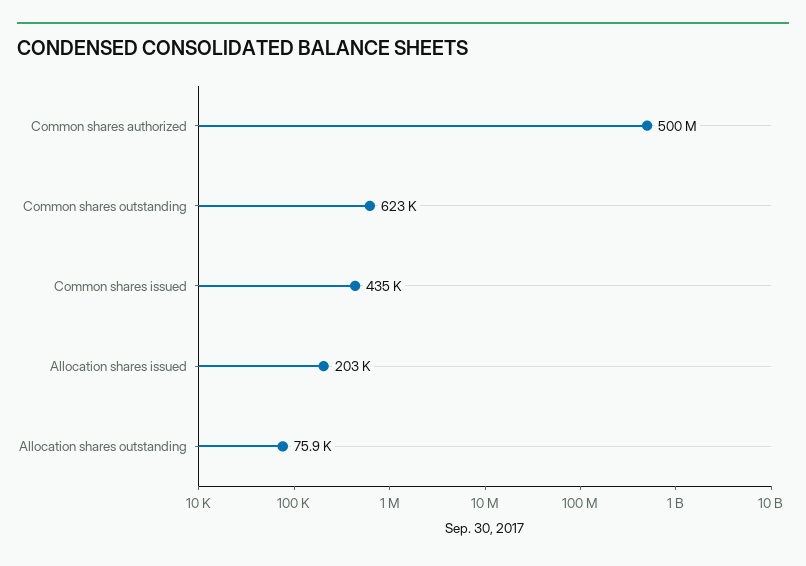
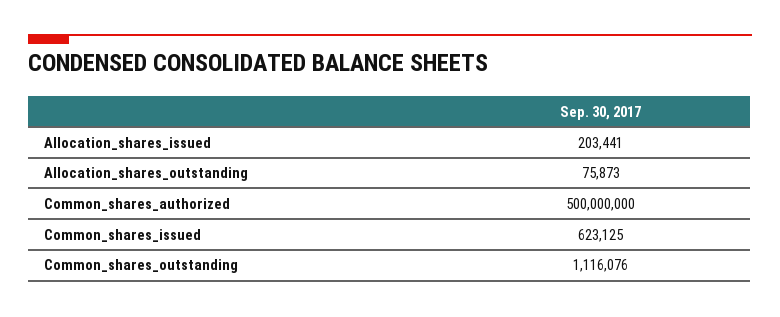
Common shares outstanding: 623000 -> 1116076
Common shares issued: 435000 -> 623125

